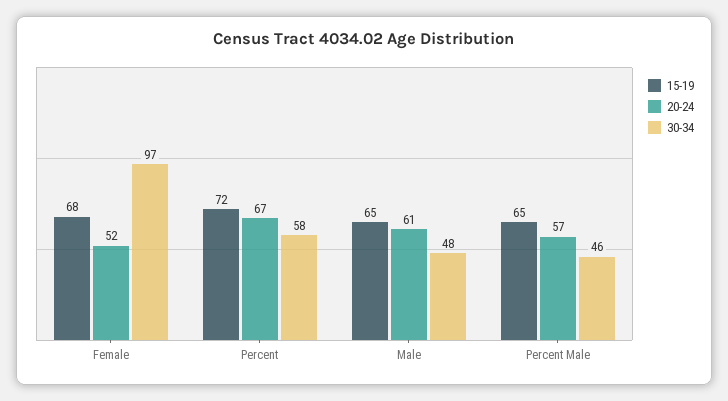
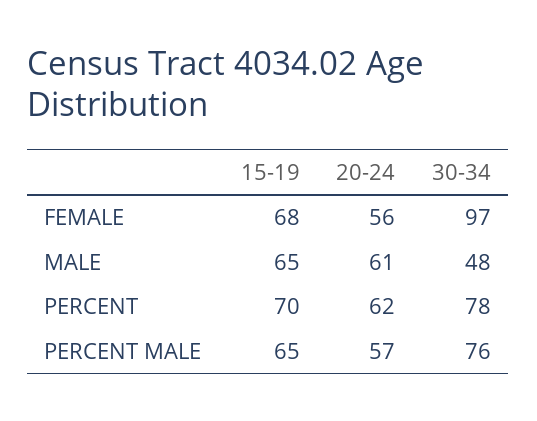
20-24, Female: 52 -> 56
15-19, Percent: 72 -> 70
20-24, Percent: 67 -> 62
30-34, Percent: 58 -> 78
30-34, Percent Male: 46 -> 76

